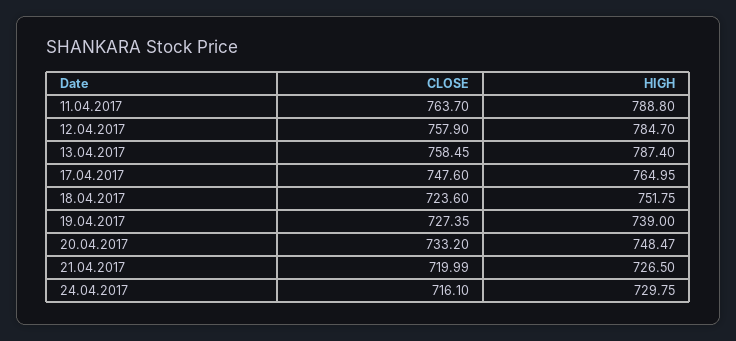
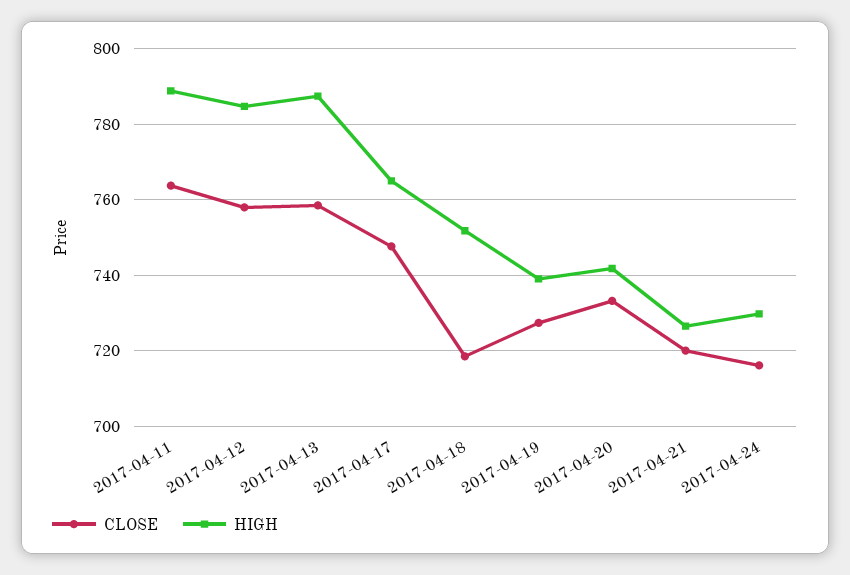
CLOSE, 18.04.2017: 723.6 -> 718
HIGH, 20.04.2017: 748.47 -> 742

